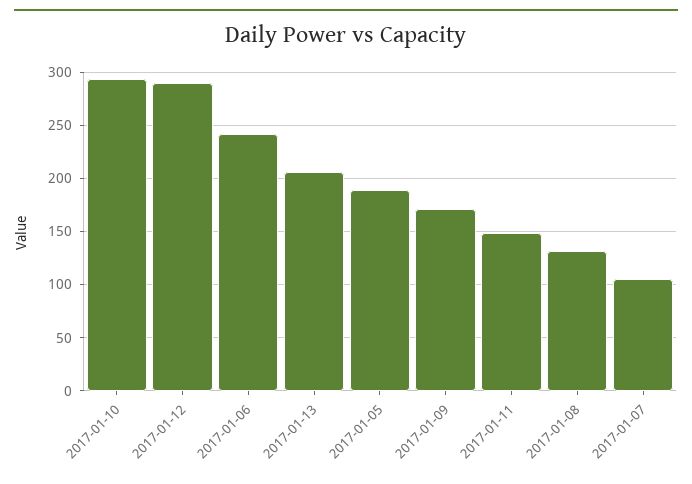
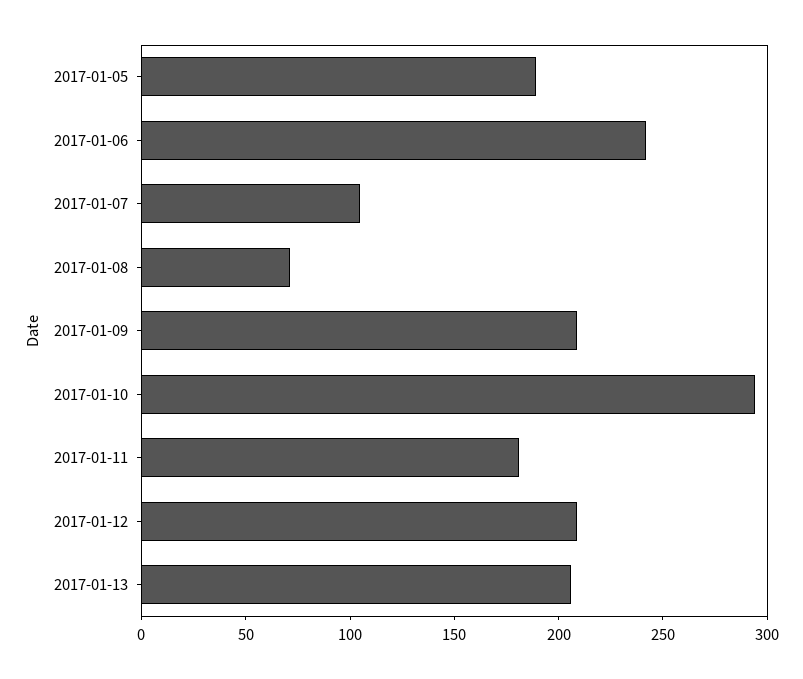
2017-01-12: 290 -> 210
2017-01-09: 170 -> 210
2017-01-11: 150 -> 180
2017-01-08: 130 -> 70

